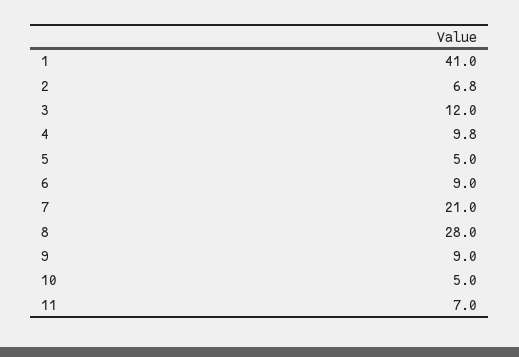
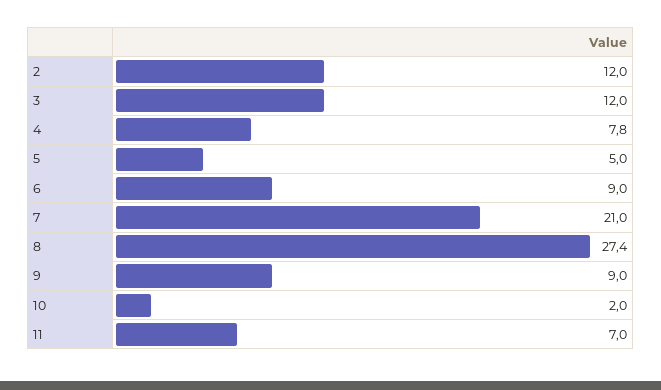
1: 41 -> none
2: 6.8 -> 12
4: 9.8 -> 7.8
8: 28 -> 27.4
10: 5 -> 2

